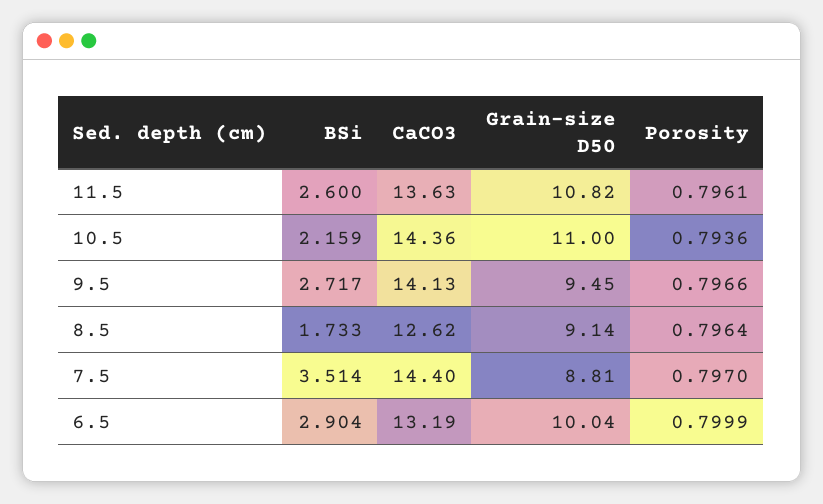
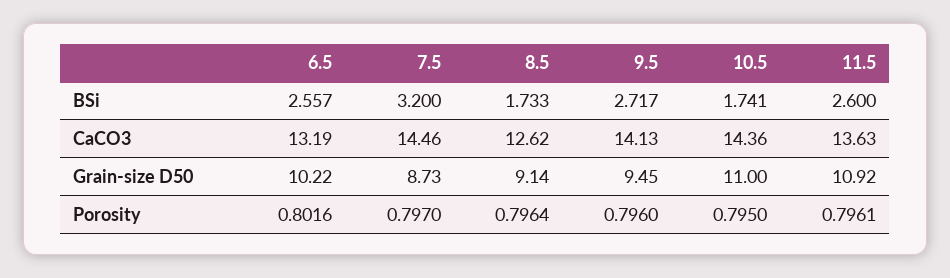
Grain-size D50, 11.5: 10.82 -> 10.92
BSi, 10.5: 2.159 -> 1.741
Porosity, 10.5: 0.7936 -> 0.795
Porosity, 9.5: 0.7966 -> 0.796
BSi, 7.5: 3.514 -> 3.2
CaCO3, 7.5: 14.4 -> 14.46
Grain-size D50, 7.5: 8.81 -> 8.73
BSi, 6.5: 2.904 -> 2.557
Grain-size D50, 6.5: 10.04 -> 10.22
Porosity, 6.5: 0.7999 -> 0.8016

